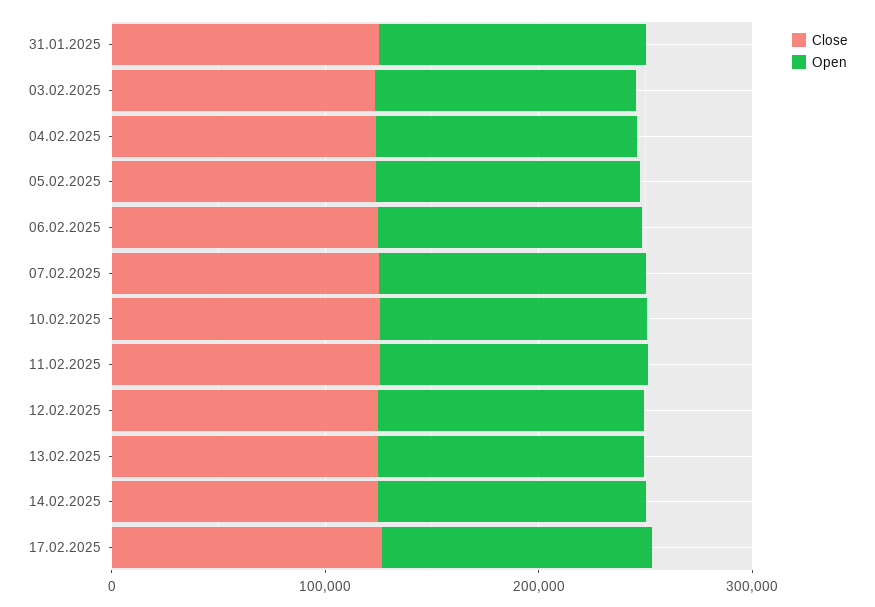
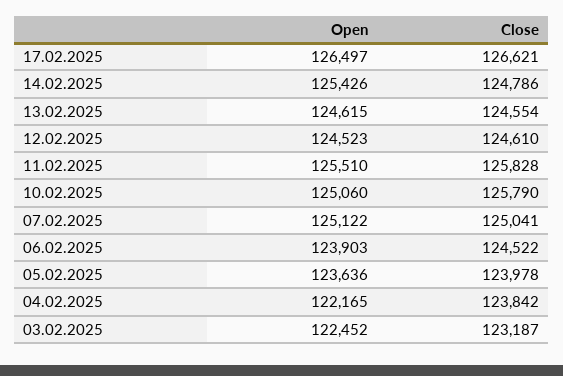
Close, 31.01.2025: 120000 -> none
Open, 31.01.2025: 120000 -> none

